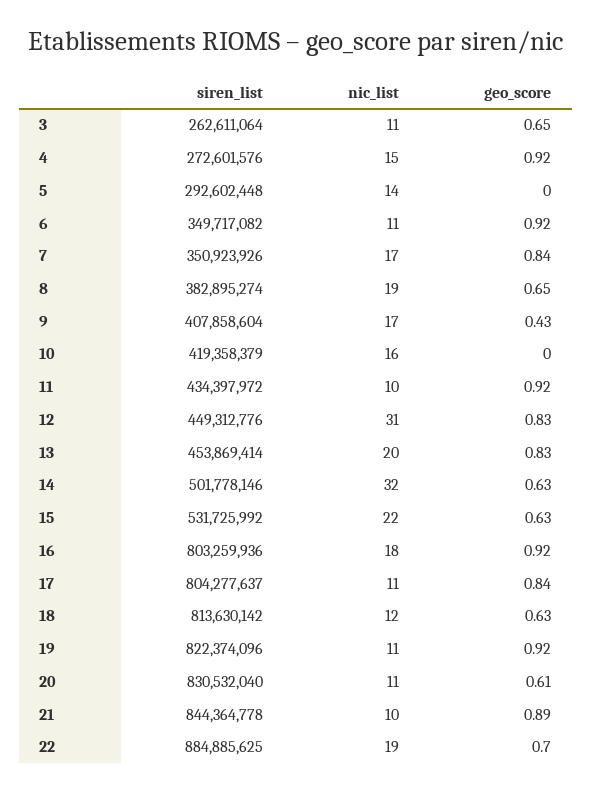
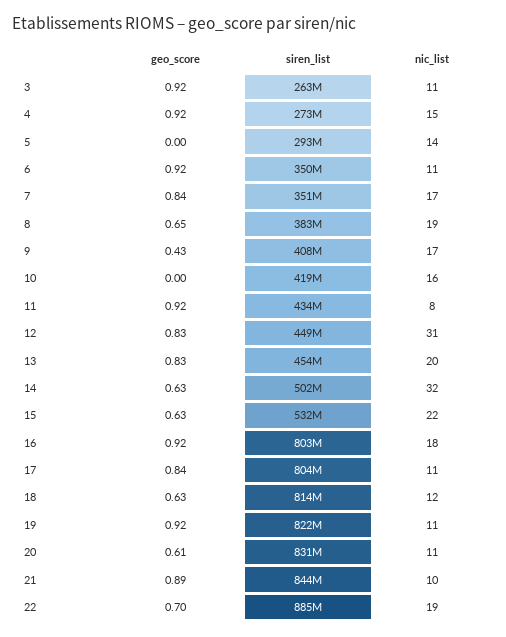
geo_score, 3: 0.65 -> 0.92
nic_list, 11: 10 -> 8

